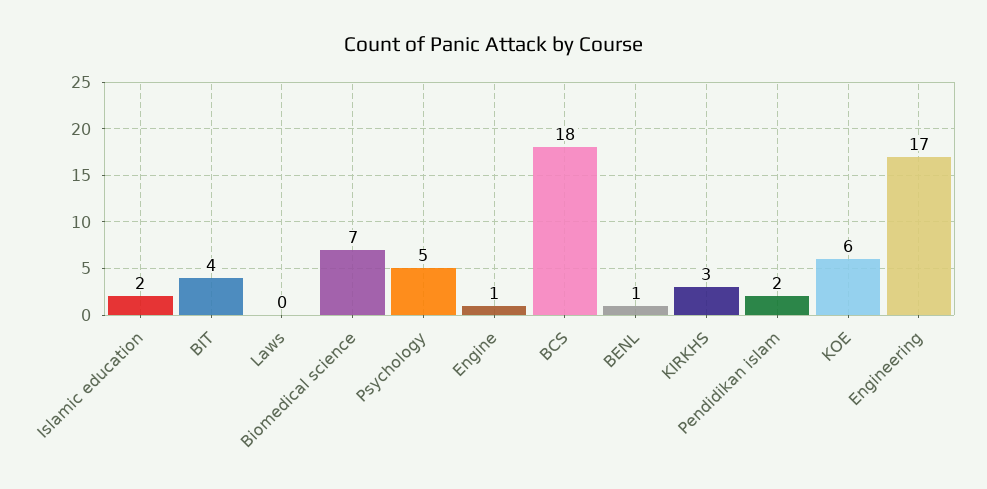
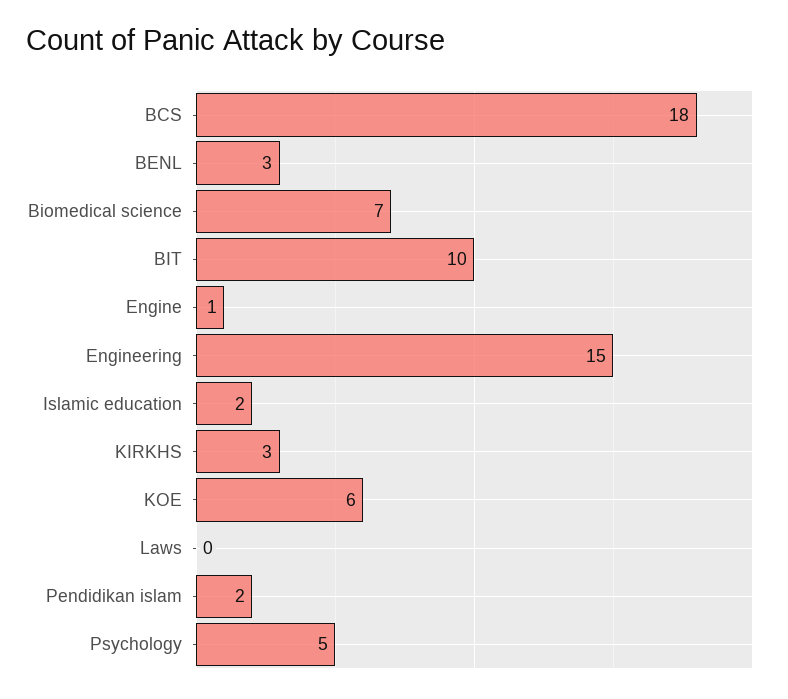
BIT: 4 -> 10
BENL: 1 -> 3
Engineering: 17 -> 15

